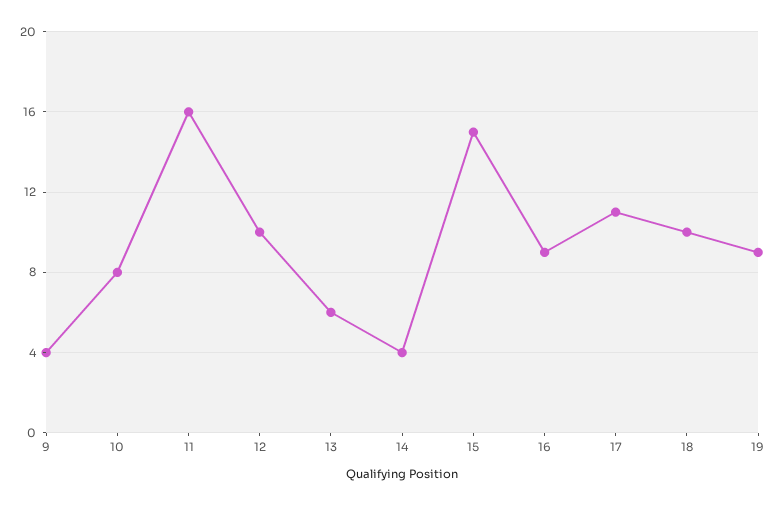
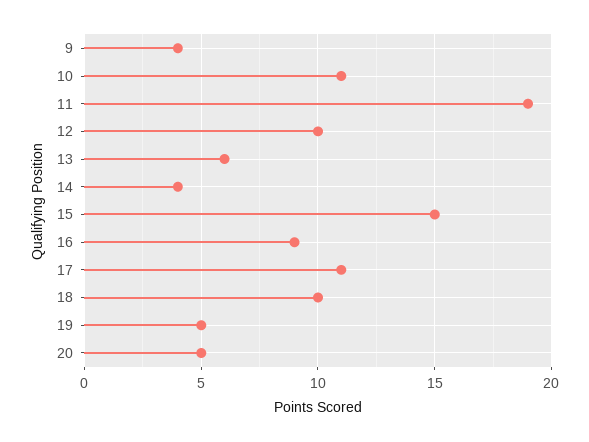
10: 8 -> 11
11: 16 -> 19
19: 9 -> 5
20: none -> 5

